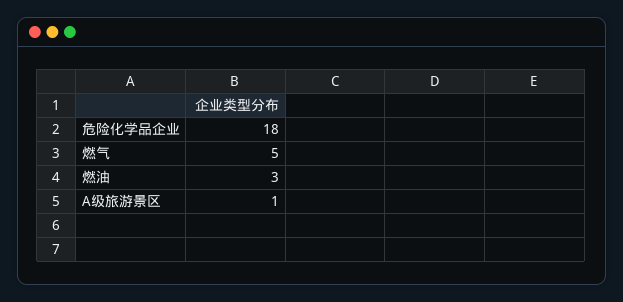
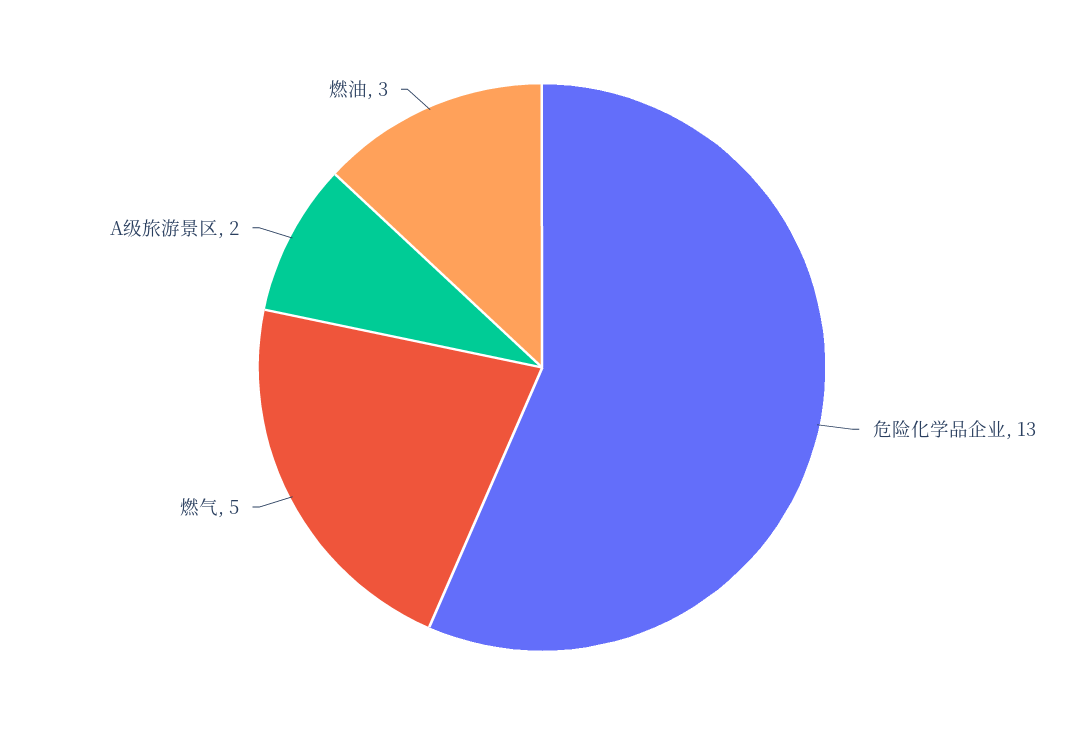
危险化学品企业: 18 -> 13
A级旅游景区: 1 -> 2

